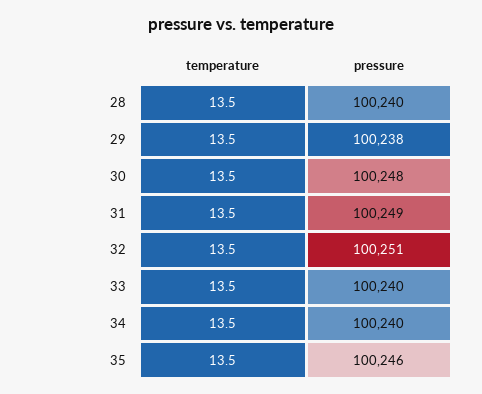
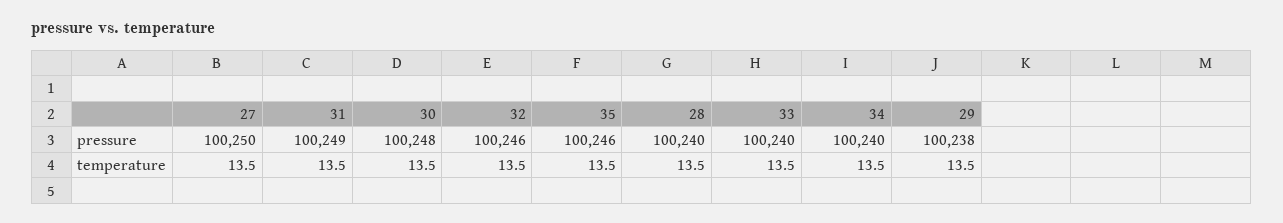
pressure, 32: 100251 -> 100246
pressure, 27: none -> 100250
temperature, 27: none -> 13.5

